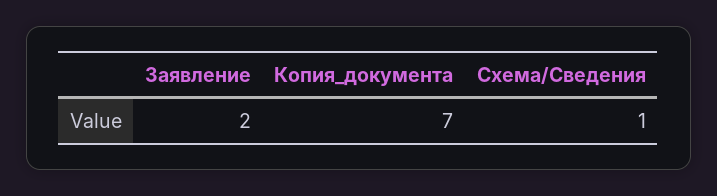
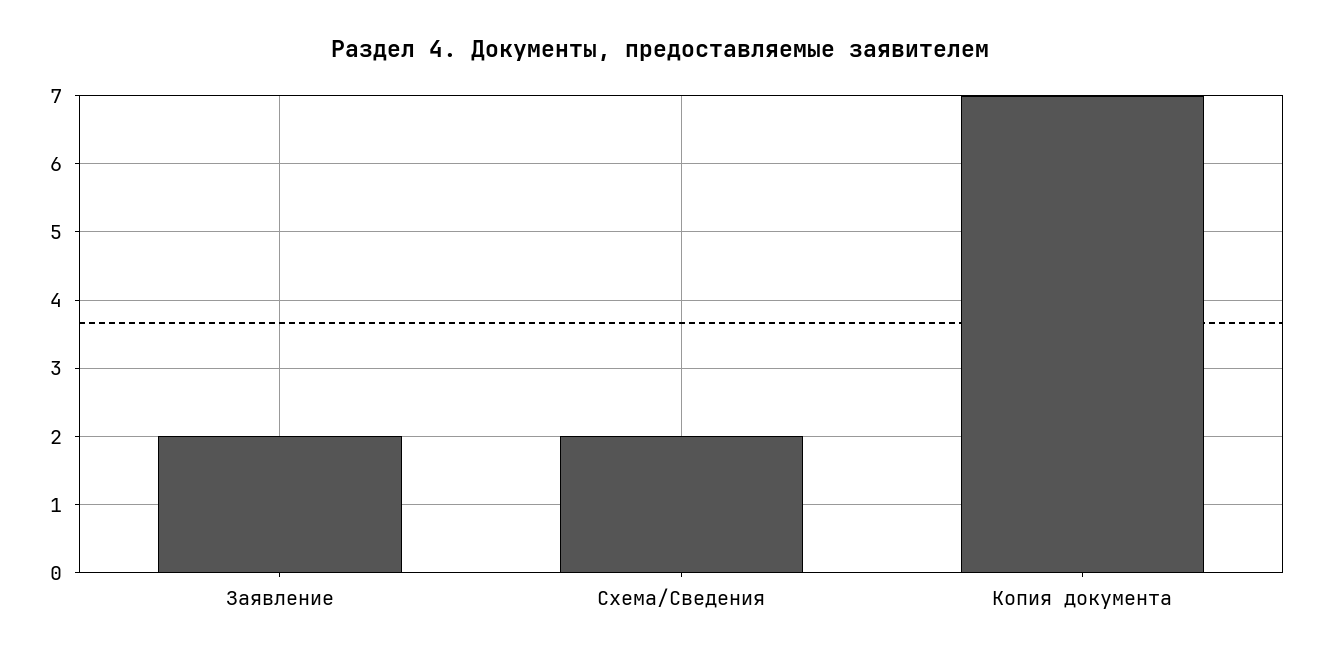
Схема/Сведения: 1 -> 2

